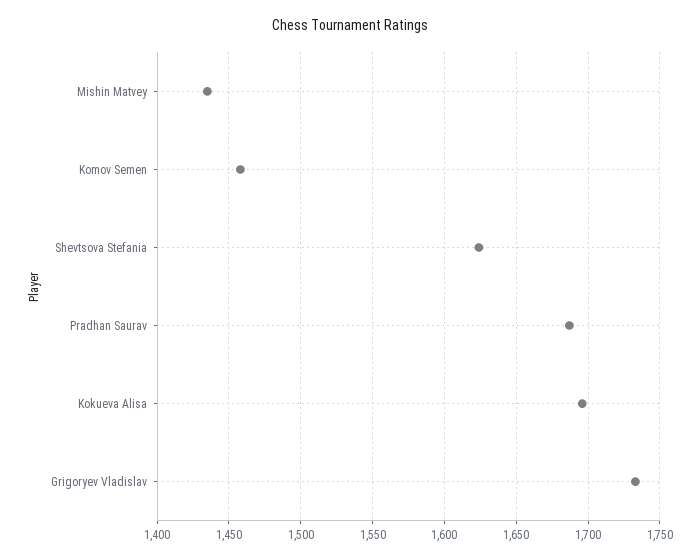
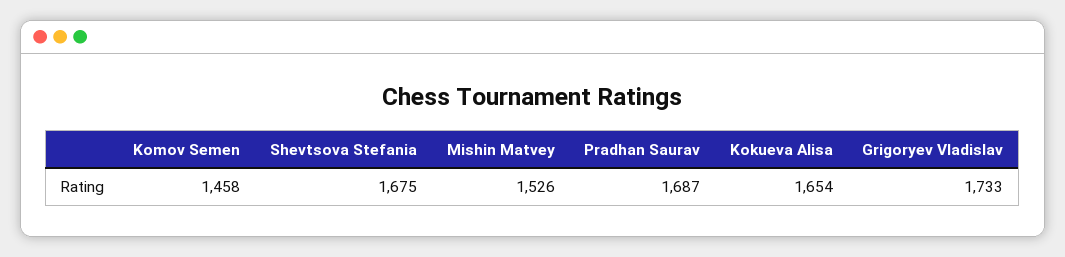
Mishin Matvey: 1435 -> 1526
Shevtsova Stefania: 1625 -> 1675
Kokueva Alisa: 1695 -> 1654

